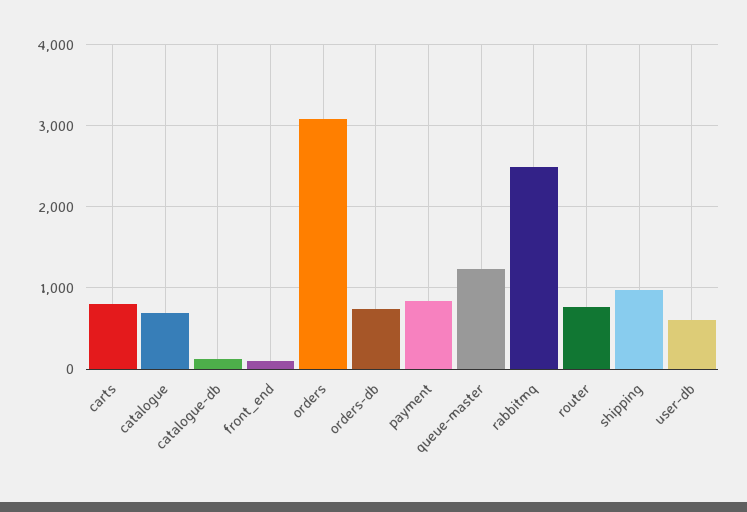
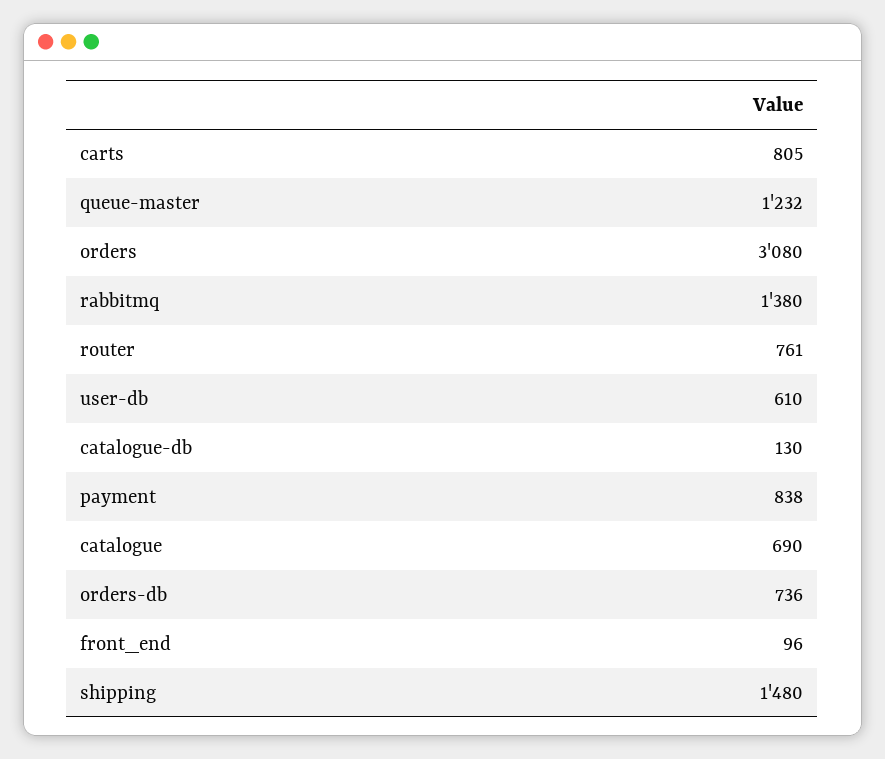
rabbitmq: 2500 -> 1380
shipping: 1000 -> 1480

